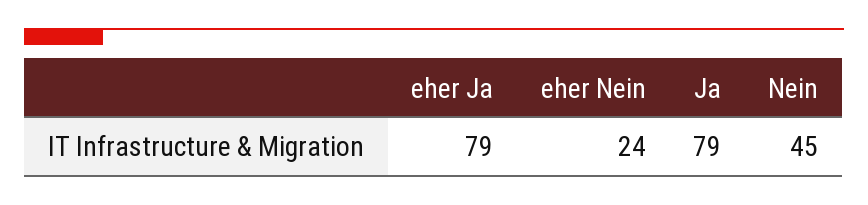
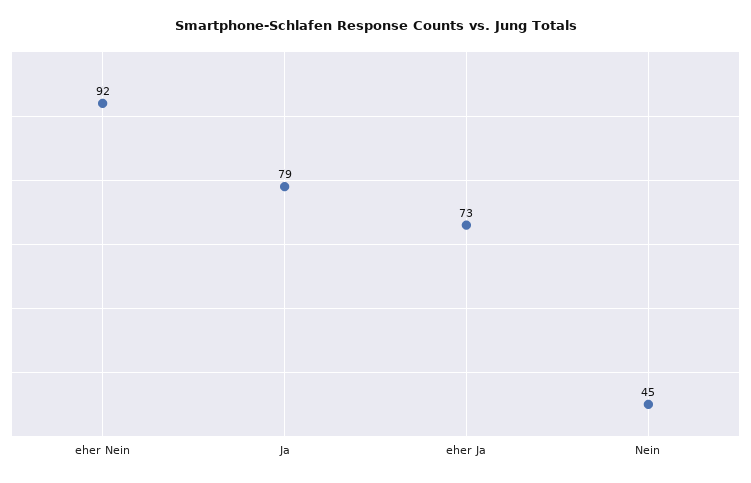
eher Ja: 79 -> 73
eher Nein: 24 -> 92

